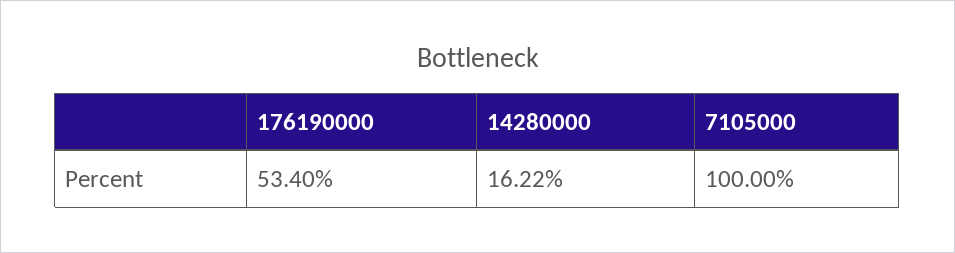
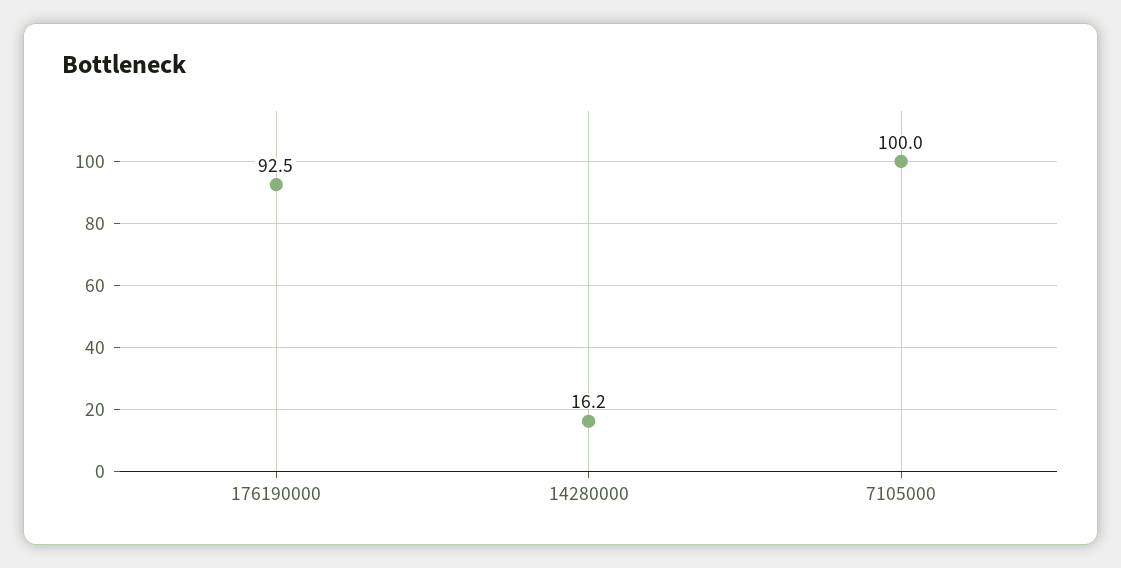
176190000: 53.4 -> 92.5

